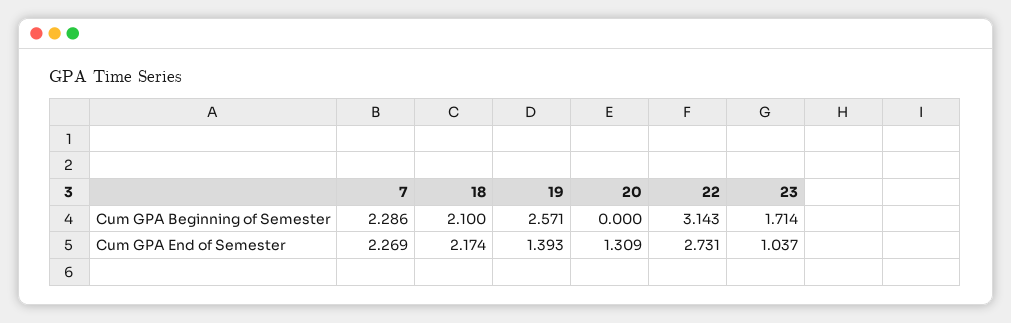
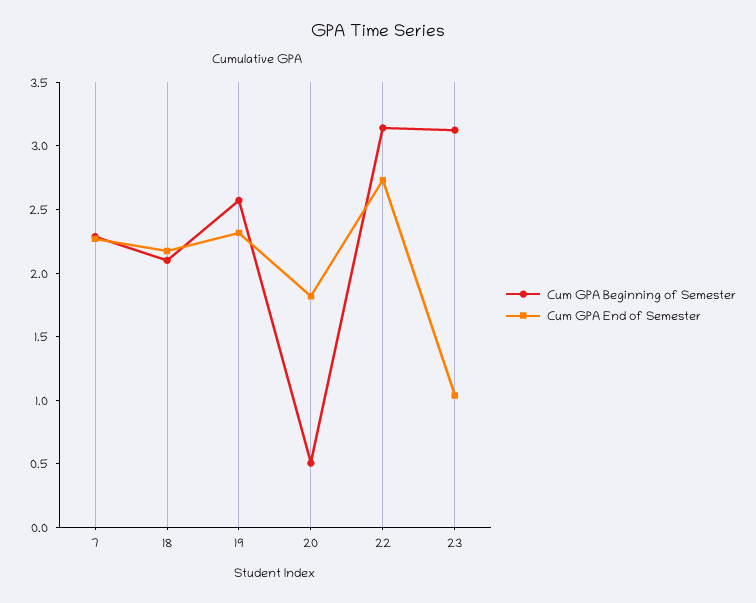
Cum GPA Beginning of Semester, 20: 0 -> 0.5
Cum GPA Beginning of Semester, 23: 1.714 -> 3.1
Cum GPA End of Semester, 19: 1.393 -> 2.3
Cum GPA End of Semester, 20: 1.309 -> 1.8

